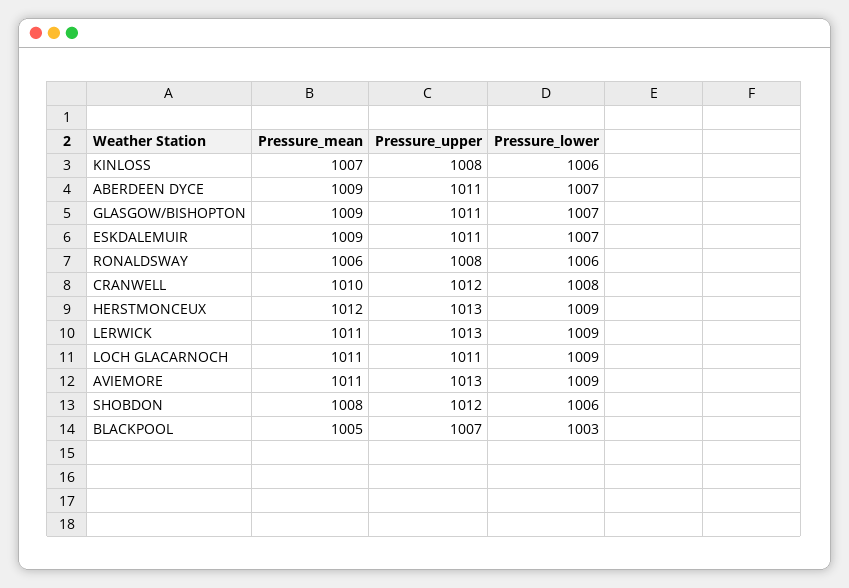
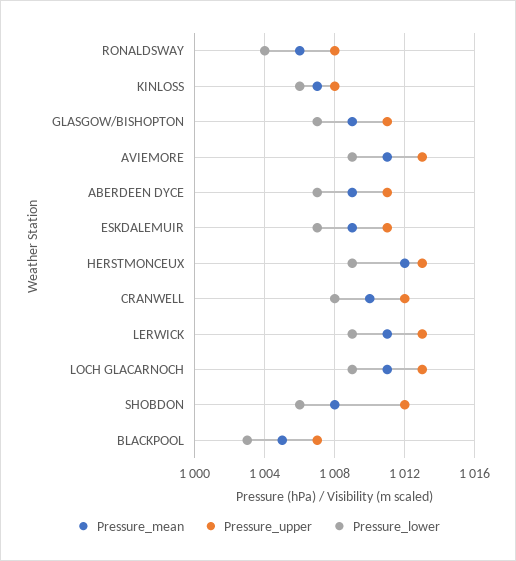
Pressure_lower, RONALDSWAY: 1006 -> 1004
Pressure_upper, LOCH GLACARNOCH: 1011 -> 1013

